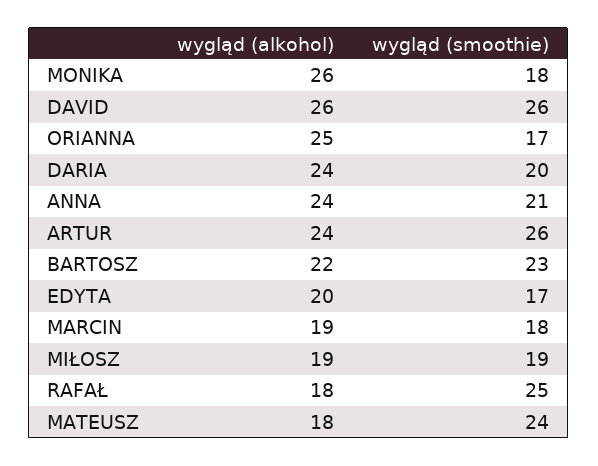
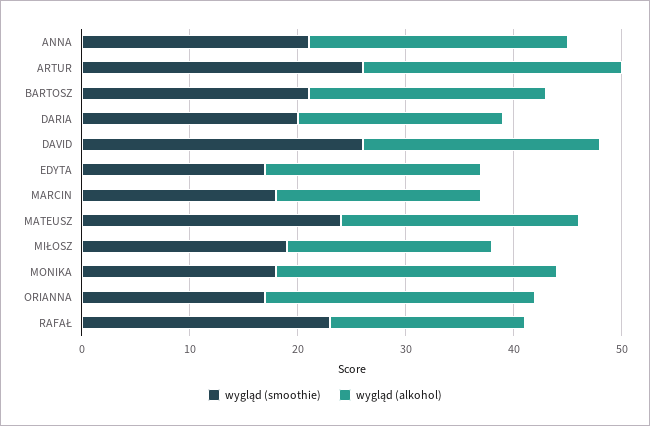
wygląd (alkohol), DAVID: 26 -> 22
wygląd (alkohol), DARIA: 24 -> 19
wygląd (smoothie), BARTOSZ: 23 -> 21
wygląd (smoothie), RAFAŁ: 25 -> 23
wygląd (alkohol), MATEUSZ: 18 -> 22

